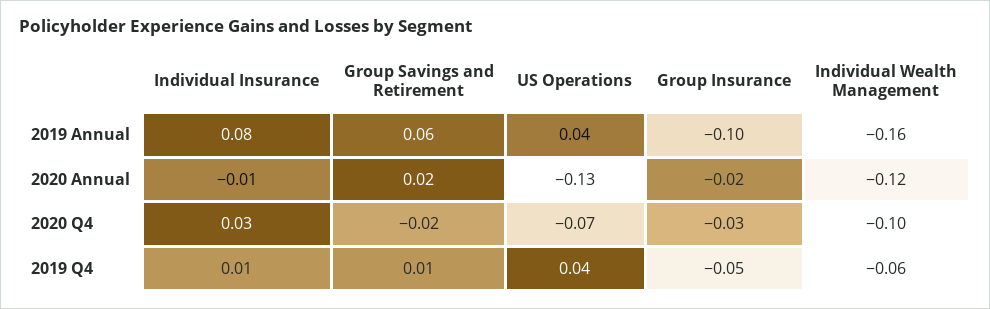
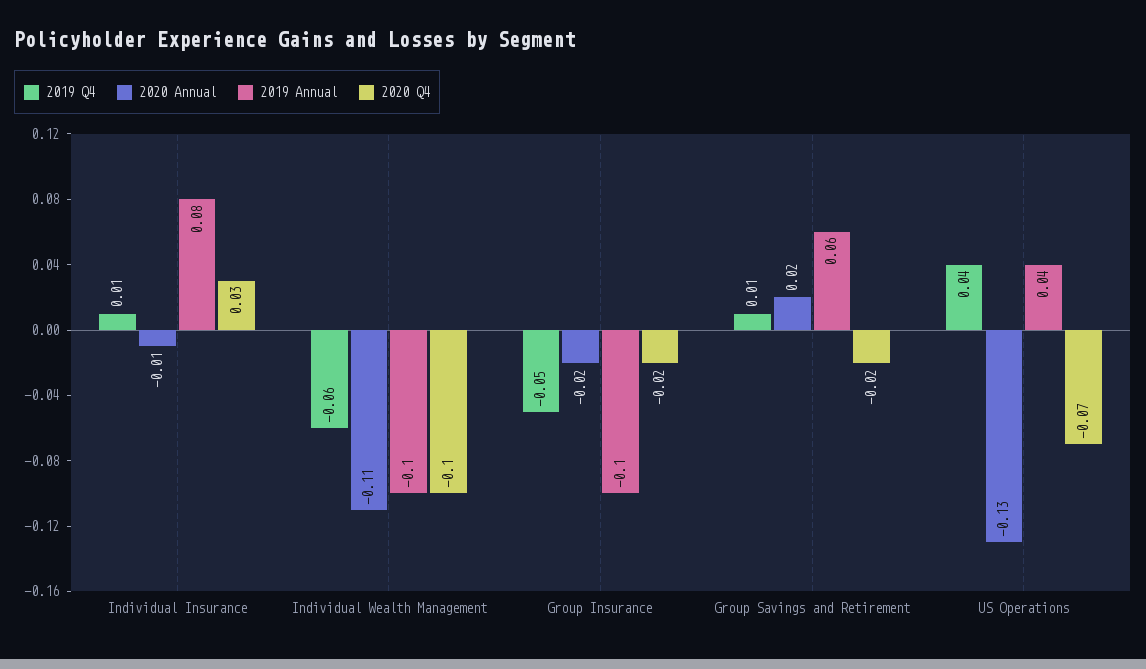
2019 Annual, Individual Wealth Management: -0.16 -> -0.1
2020 Annual, Individual Wealth Management: -0.12 -> -0.11
2020 Q4, Group Insurance: -0.03 -> -0.02

